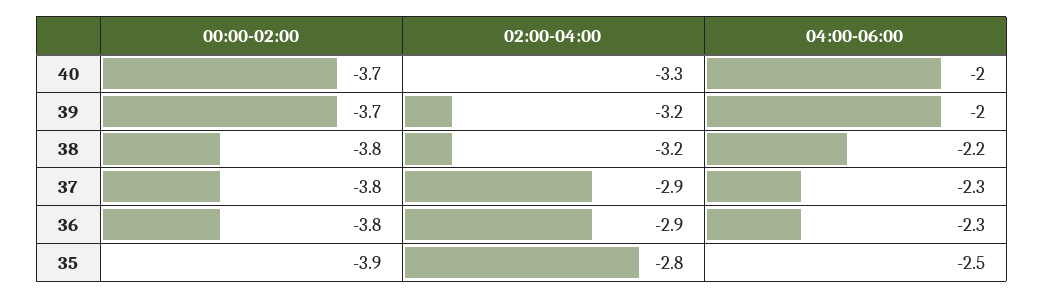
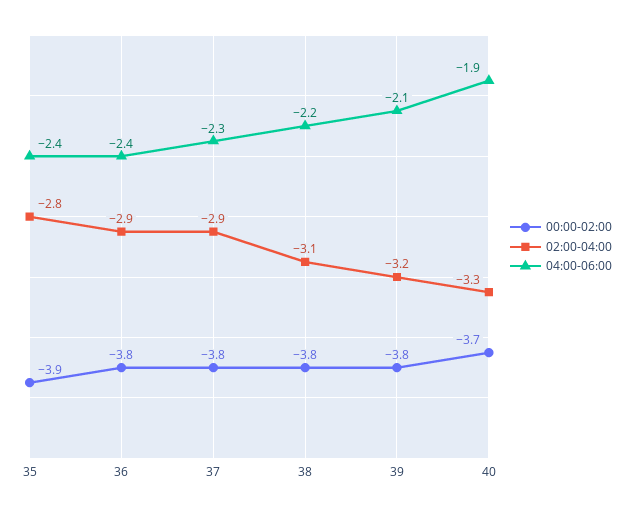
04:00-06:00, 40: -2 -> -1.9
00:00-02:00, 39: -3.7 -> -3.8
04:00-06:00, 39: -2 -> -2.1
02:00-04:00, 38: -3.2 -> -3.1
04:00-06:00, 36: -2.3 -> -2.4
04:00-06:00, 35: -2.5 -> -2.4

